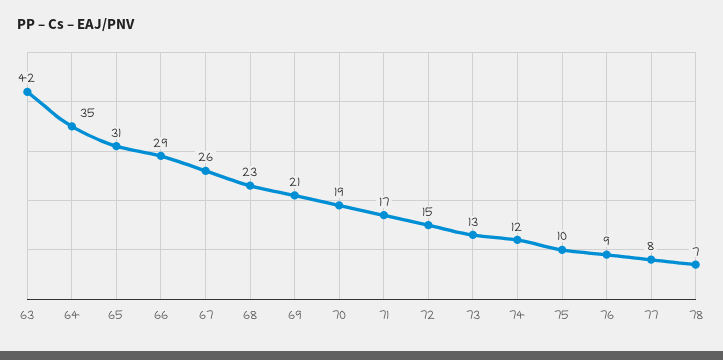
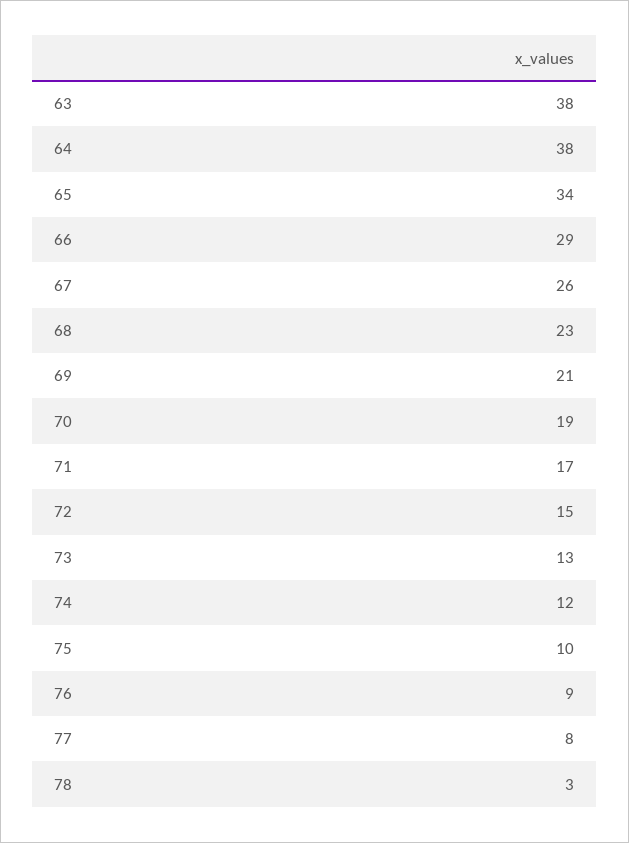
63: 42 -> 38
64: 35 -> 38
65: 31 -> 34
78: 7 -> 3

